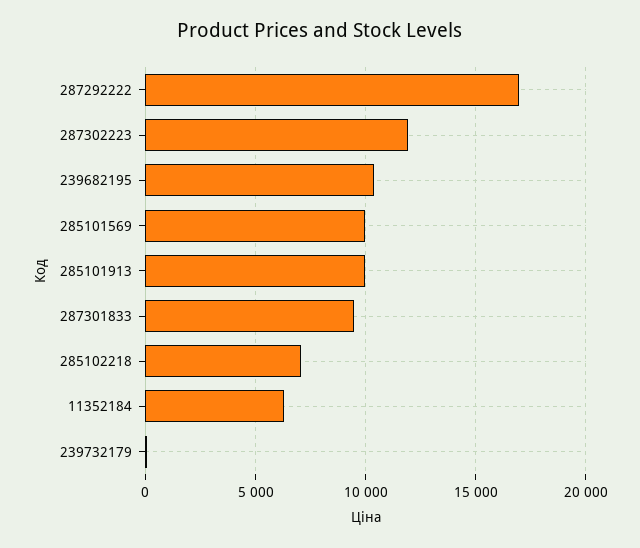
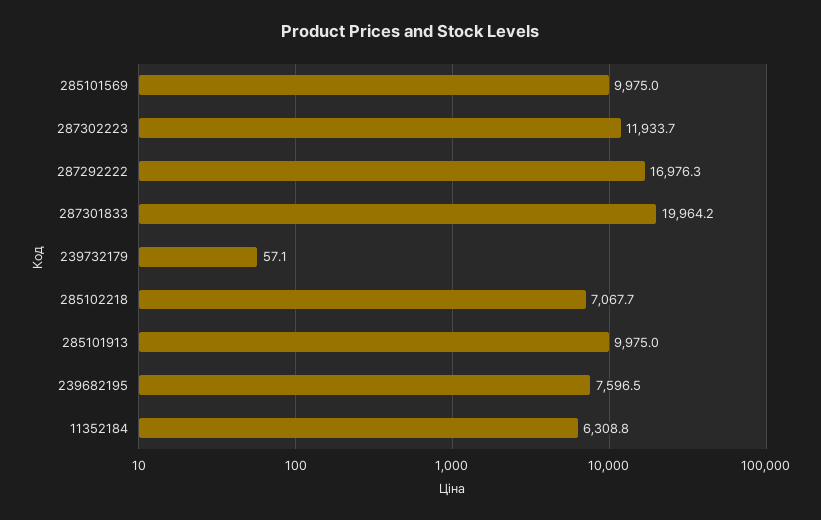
239682195: 10500 -> 7596.5
287301833: 9500 -> 19964.2

